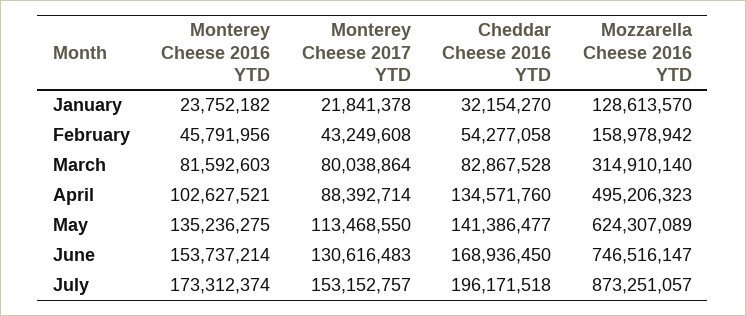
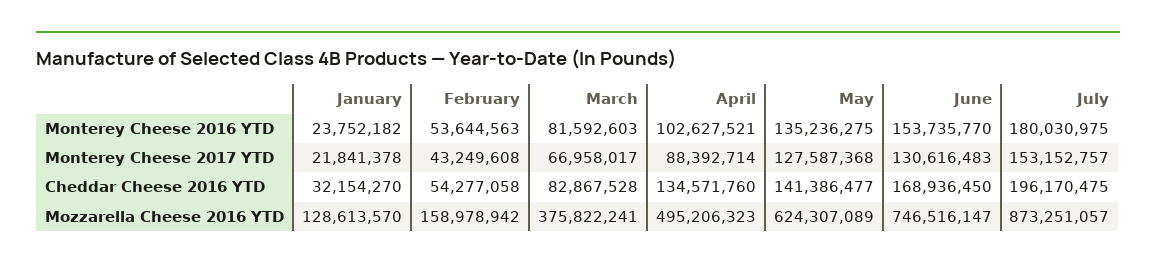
Monterey Cheese 2016 YTD, February: 45791956 -> 53644563
Monterey Cheese 2017 YTD, March: 80038864 -> 66958017
Mozzarella Cheese 2016 YTD, March: 314910140 -> 375822241
Monterey Cheese 2017 YTD, May: 113468550 -> 127587368
Monterey Cheese 2016 YTD, June: 153737214 -> 153735770
Monterey Cheese 2016 YTD, July: 173312374 -> 180030975
Cheddar Cheese 2016 YTD, July: 196171518 -> 196170475

